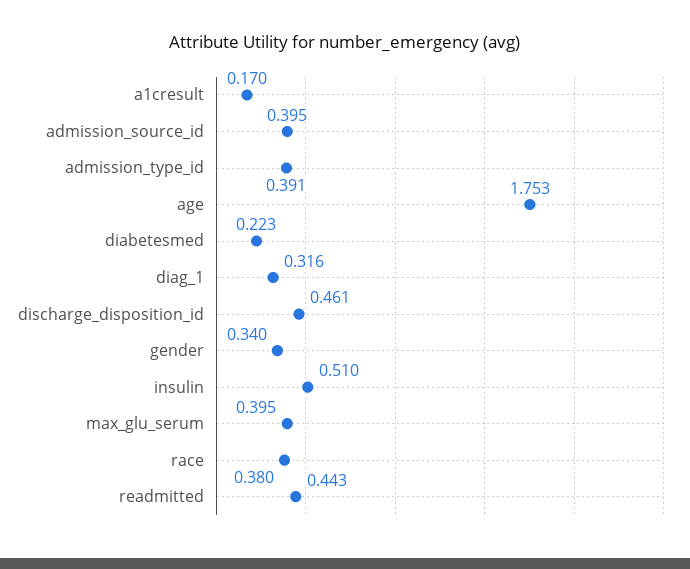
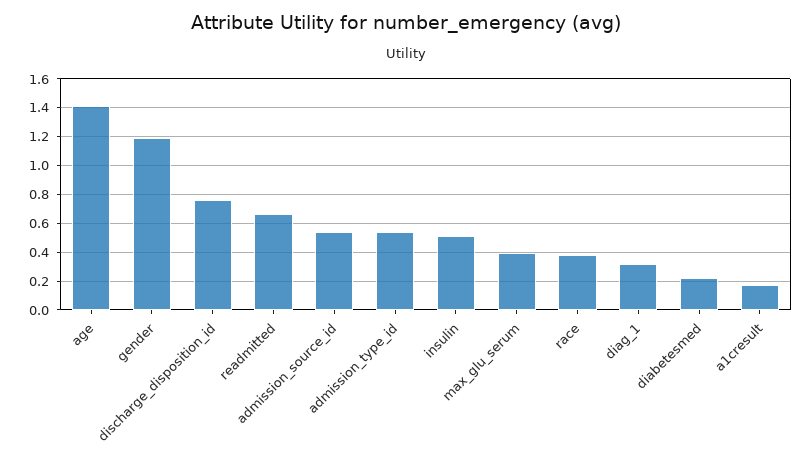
admission_source_id: 0.395 -> 0.55
admission_type_id: 0.391 -> 0.55
age: 1.753 -> 1.4
discharge_disposition_id: 0.461 -> 0.75
gender: 0.34 -> 1.2
readmitted: 0.443 -> 0.65

